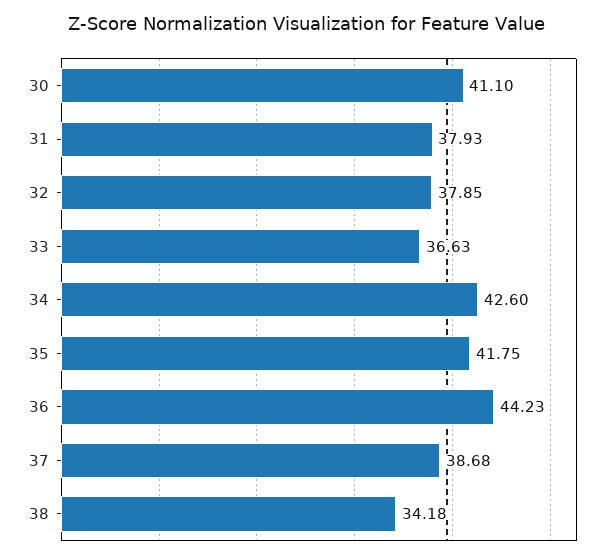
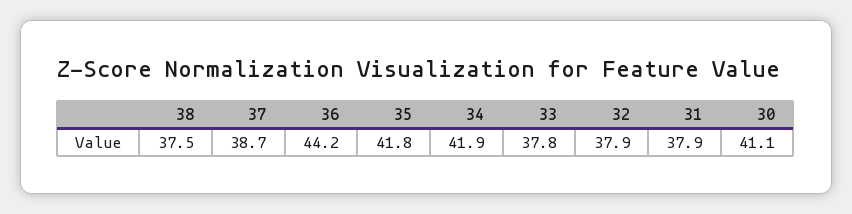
33: 36.63 -> 37.8
34: 42.6 -> 41.9
38: 34.18 -> 37.5

